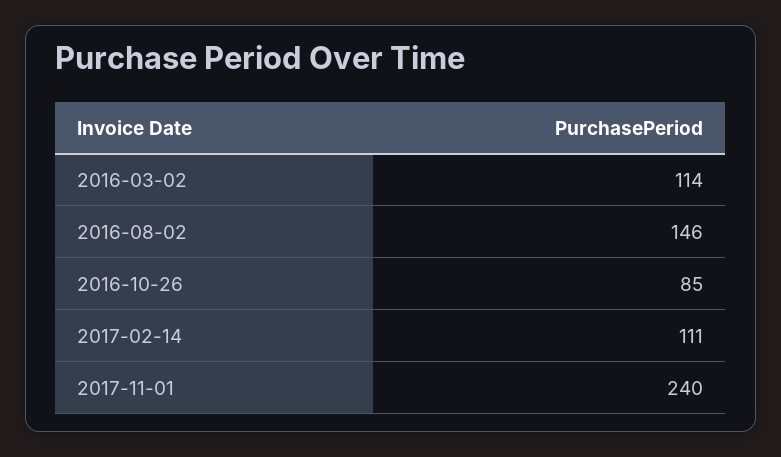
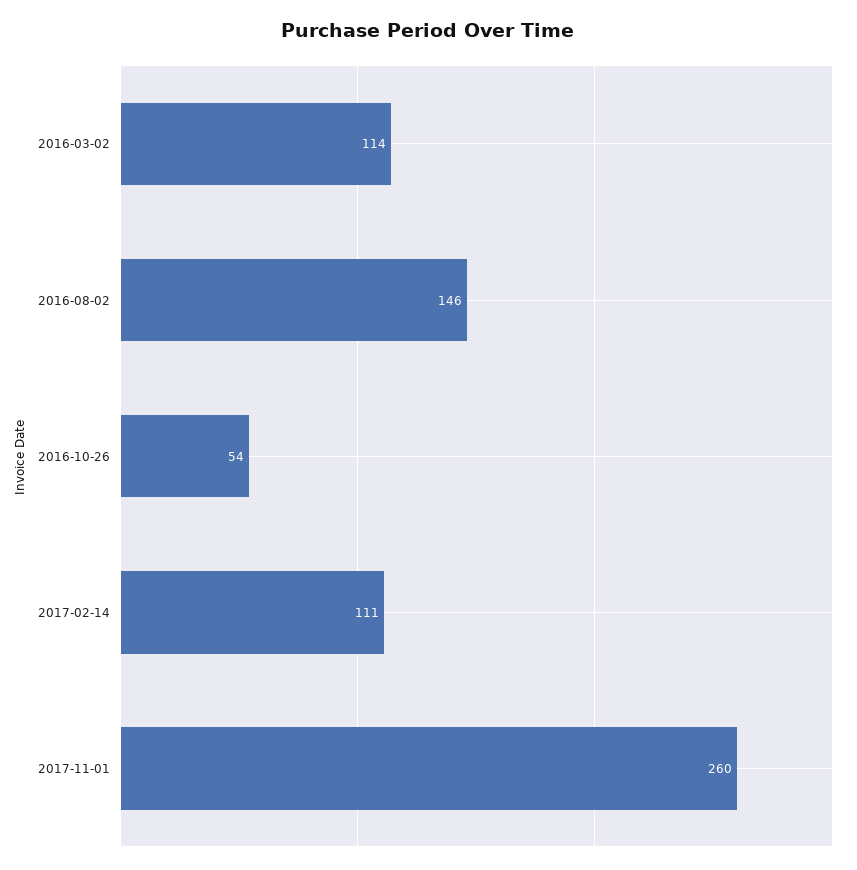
2016-10-26: 85 -> 54
2017-11-01: 240 -> 260

